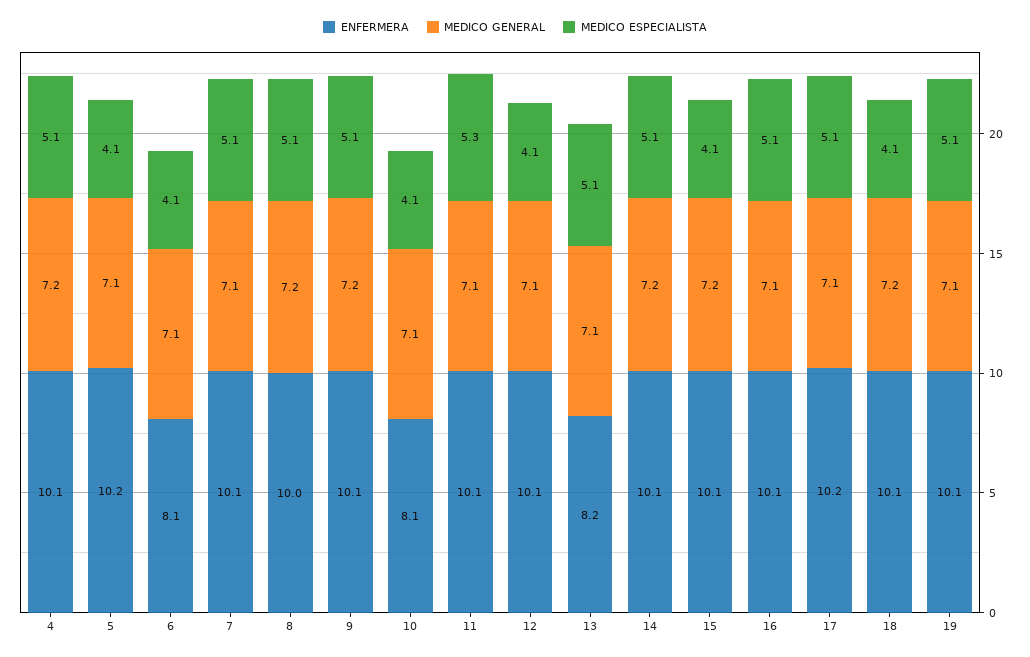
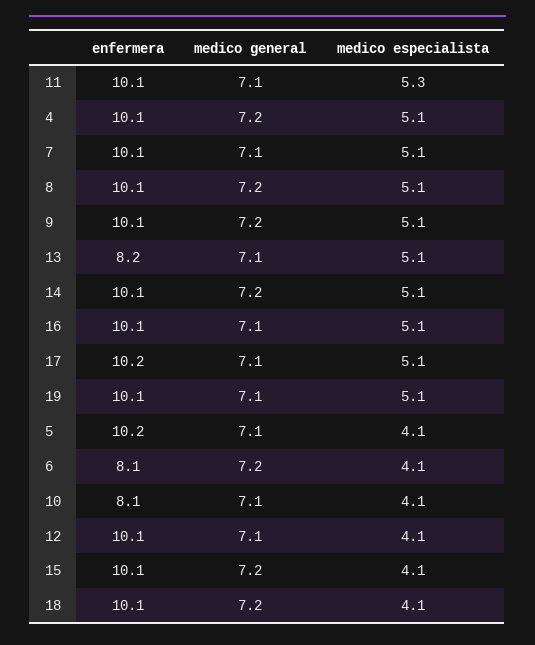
MEDICO GENERAL, 6: 7.1 -> 7.2
ENFERMERA, 8: 10 -> 10.1

